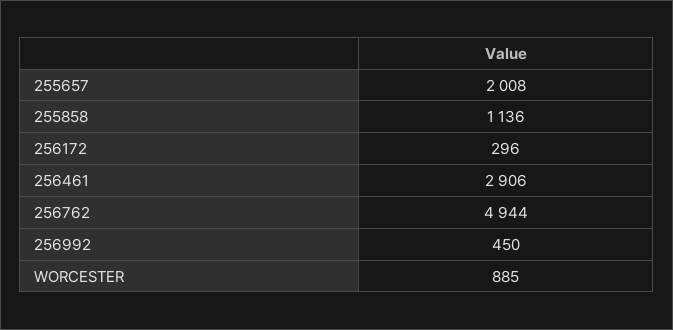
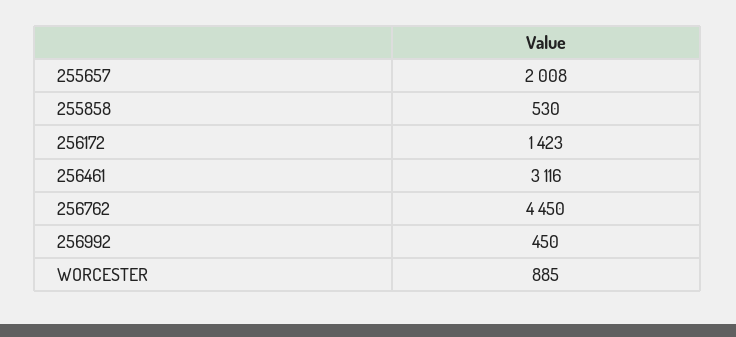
255858: 1136 -> 530
256172: 296 -> 1423
256461: 2906 -> 3116
256762: 4944 -> 4450

